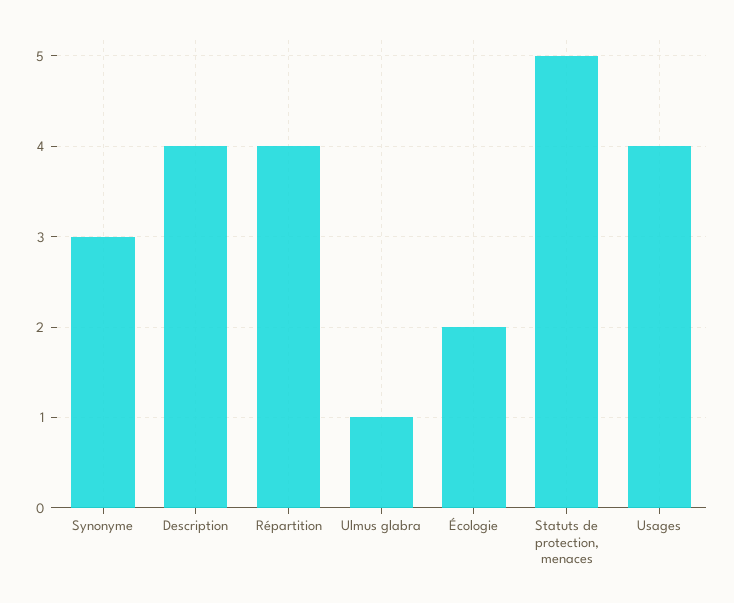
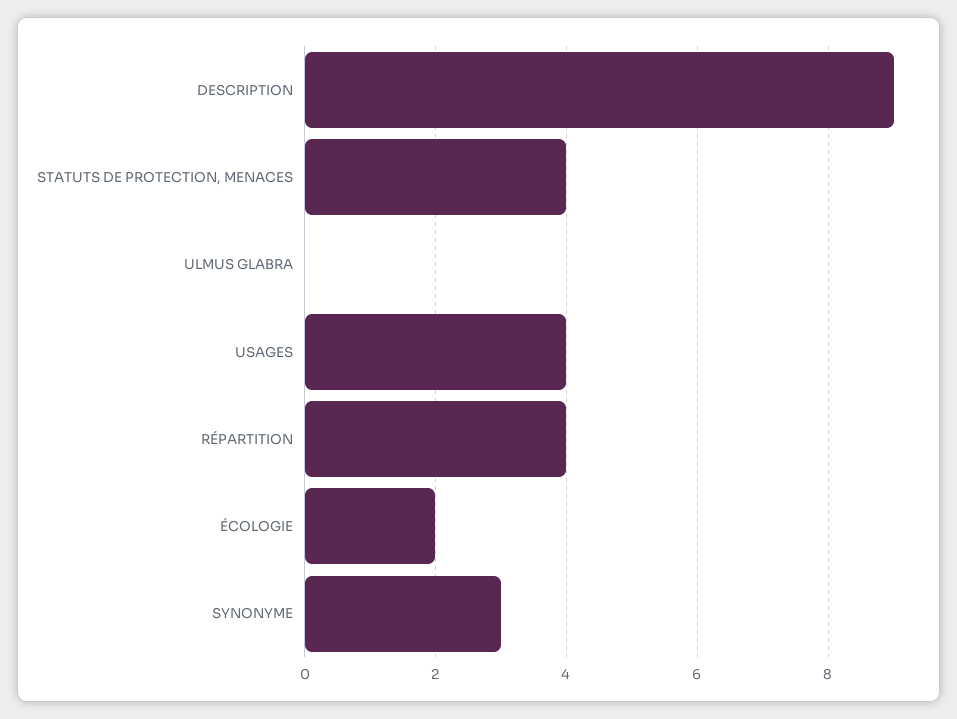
Description: 4 -> 9
Ulmus glabra: 1 -> 0
Statuts de protection, menaces: 5 -> 4

